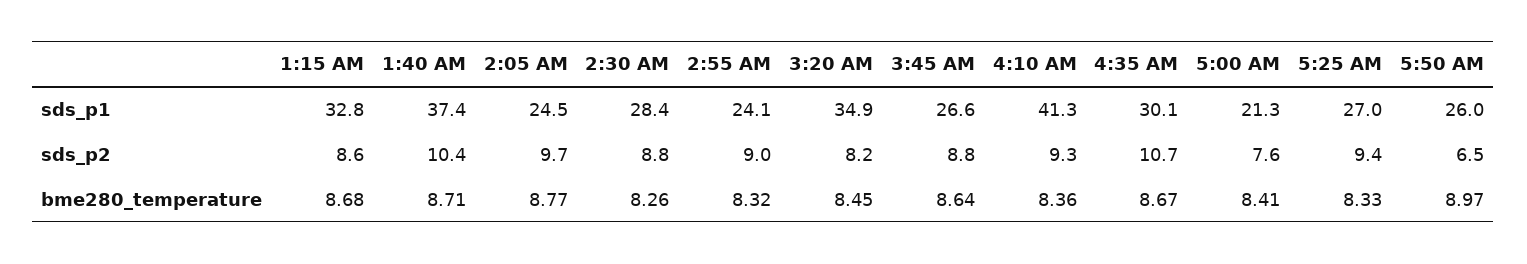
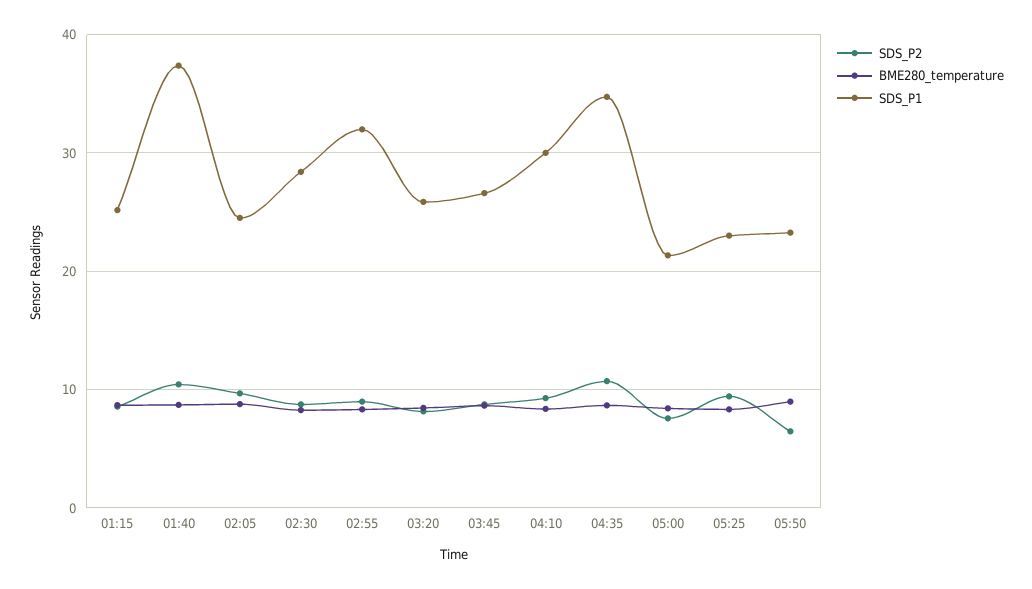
sds_p1, 1:15 AM: 32.8 -> 25
sds_p1, 2:55 AM: 24.1 -> 32
sds_p1, 3:20 AM: 34.9 -> 26
sds_p1, 4:10 AM: 41.3 -> 30
sds_p1, 4:35 AM: 30.1 -> 35
sds_p1, 5:25 AM: 27 -> 23
sds_p1, 5:50 AM: 26 -> 23

